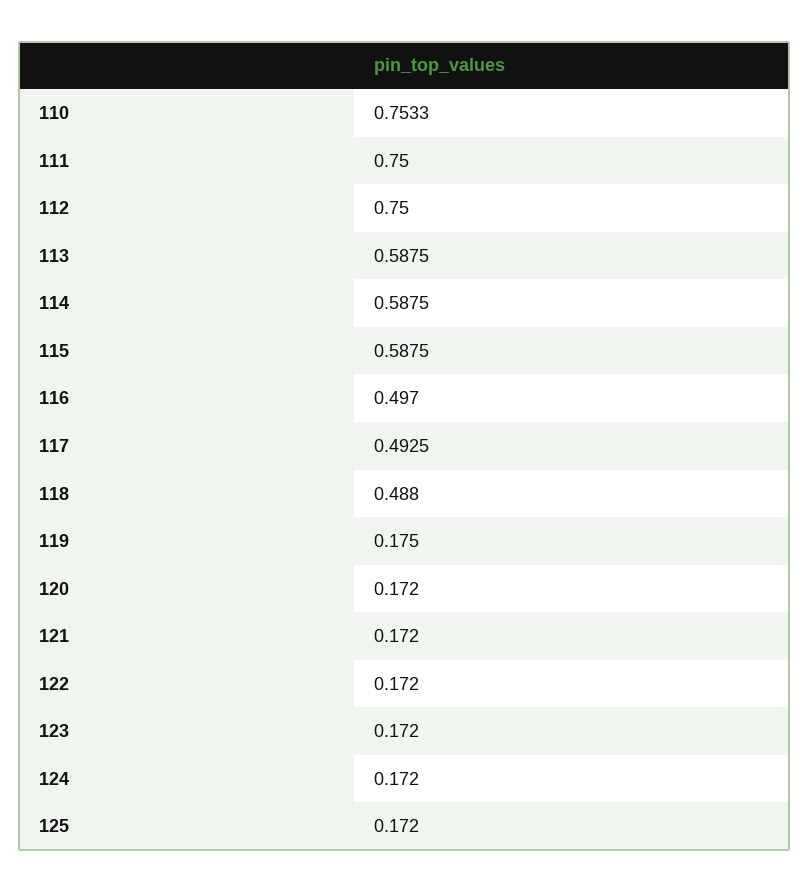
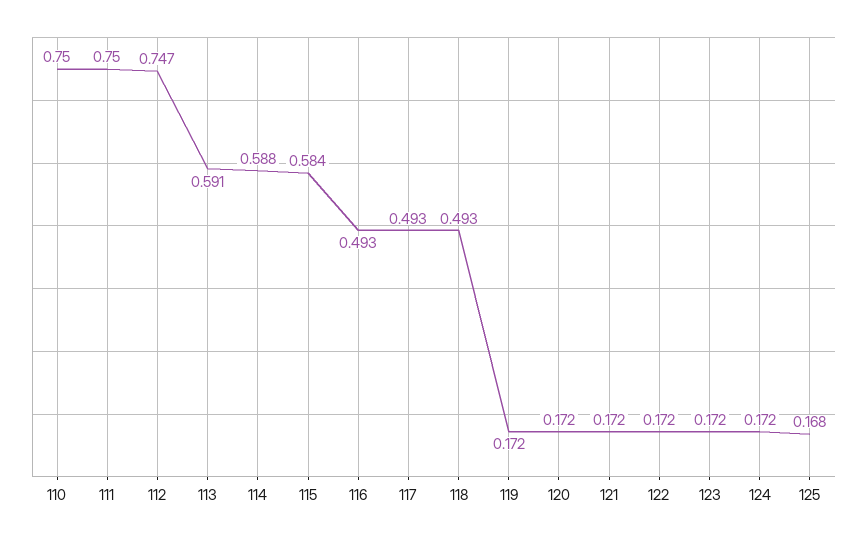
110: 0.7533 -> 0.75
112: 0.75 -> 0.747
113: 0.5875 -> 0.591
115: 0.5875 -> 0.584
116: 0.497 -> 0.493
118: 0.488 -> 0.493
119: 0.175 -> 0.172
125: 0.172 -> 0.168

